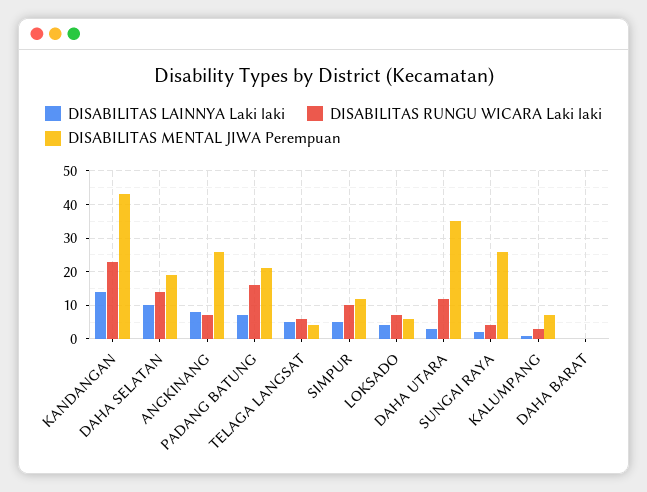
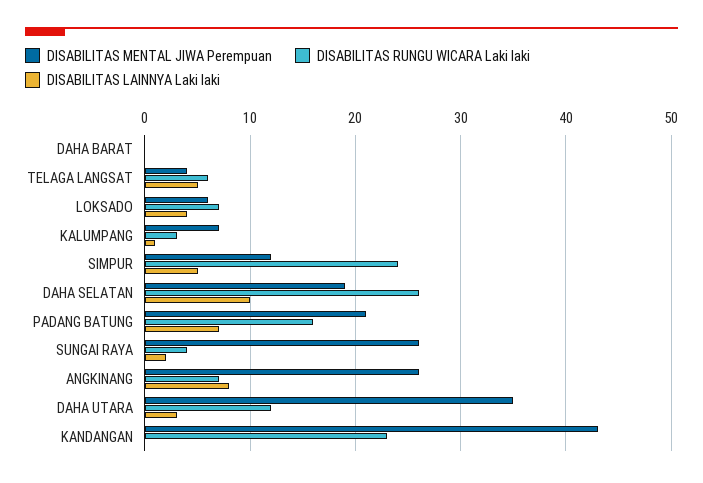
DISABILITAS LAINNYA Laki laki, KANDANGAN: 15 -> 0
DISABILITAS RUNGU WICARA Laki laki, DAHA SELATAN: 15 -> 26
DISABILITAS RUNGU WICARA Laki laki, SIMPUR: 10 -> 24

